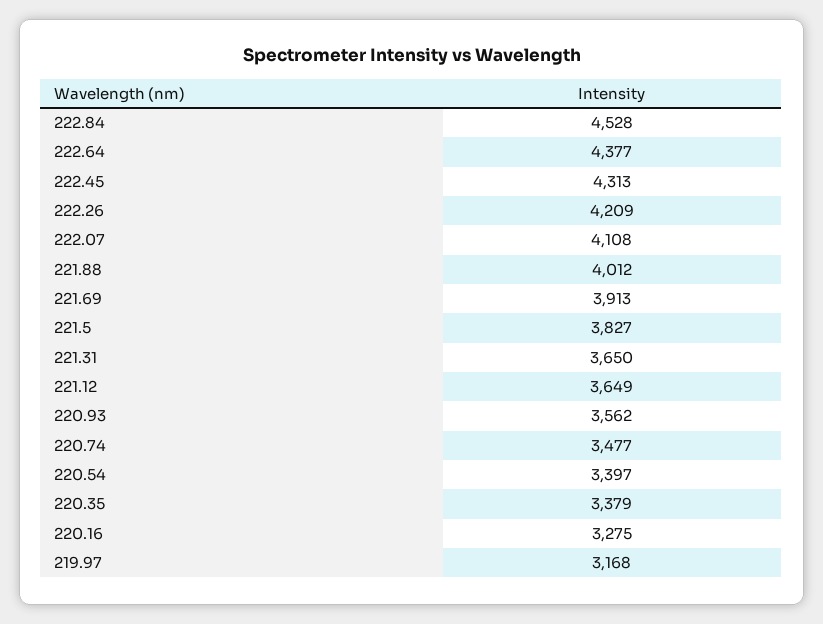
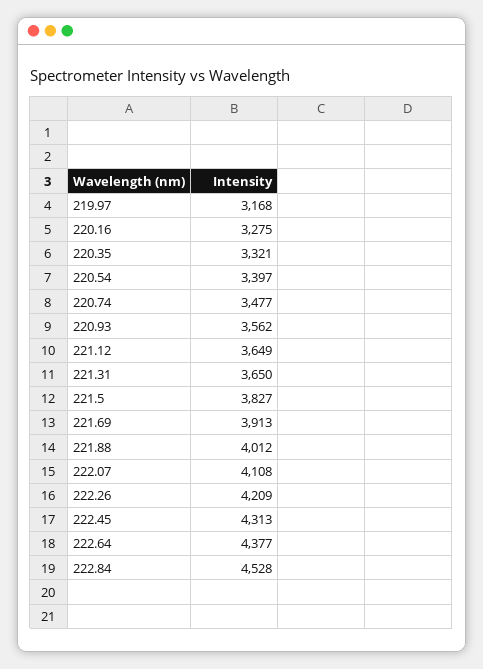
220.35: 3379 -> 3321

